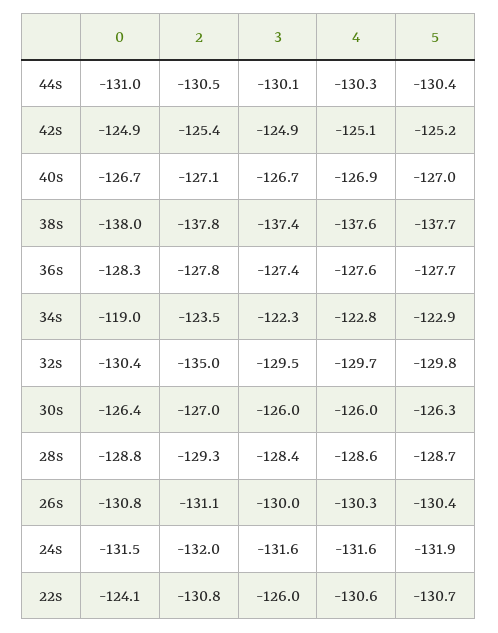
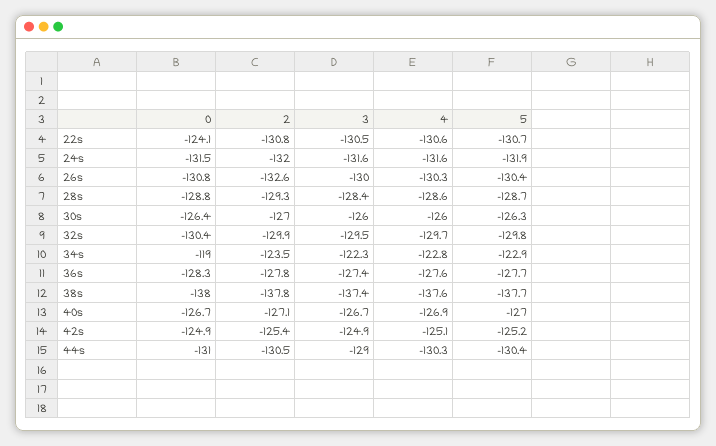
3, 44s: -130.1 -> -129
2, 32s: -135 -> -129.9
2, 26s: -131.1 -> -132.6
3, 22s: -126 -> -130.5

